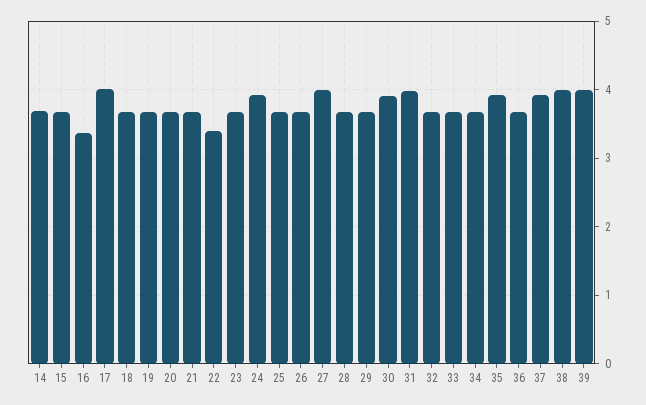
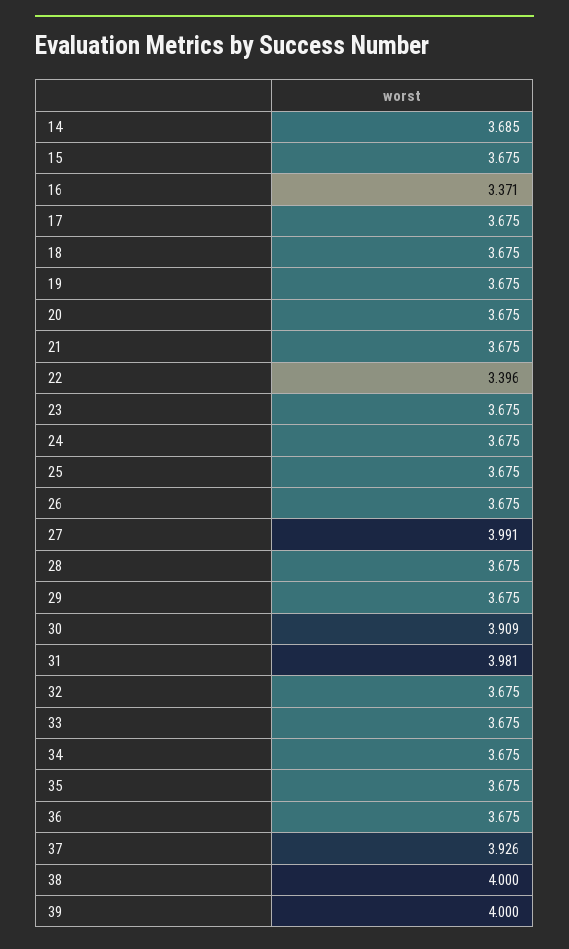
17: 4 -> 3.675
24: 3.9 -> 3.675
35: 3.9 -> 3.675

